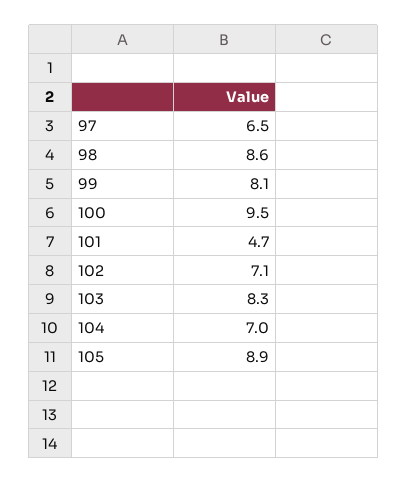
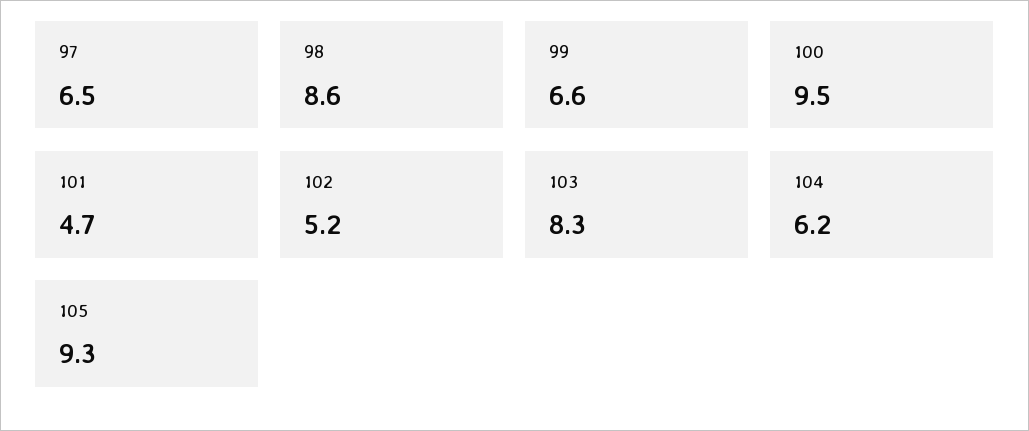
99: 8.1 -> 6.6
102: 7.1 -> 5.2
104: 7 -> 6.2
105: 8.9 -> 9.3

